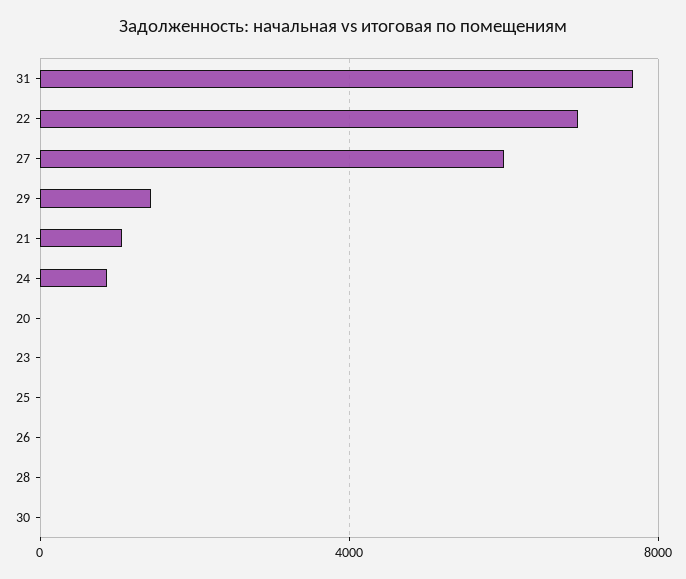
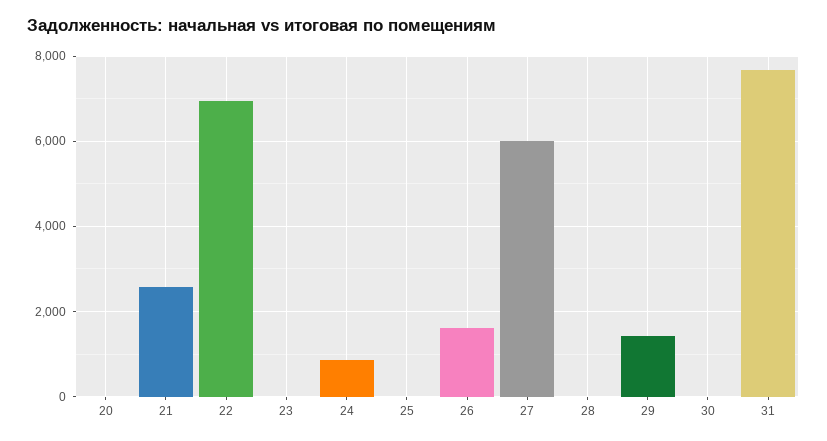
21: 1000 -> 2600
26: 0 -> 1600

